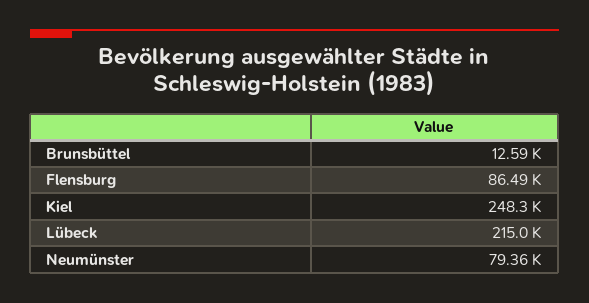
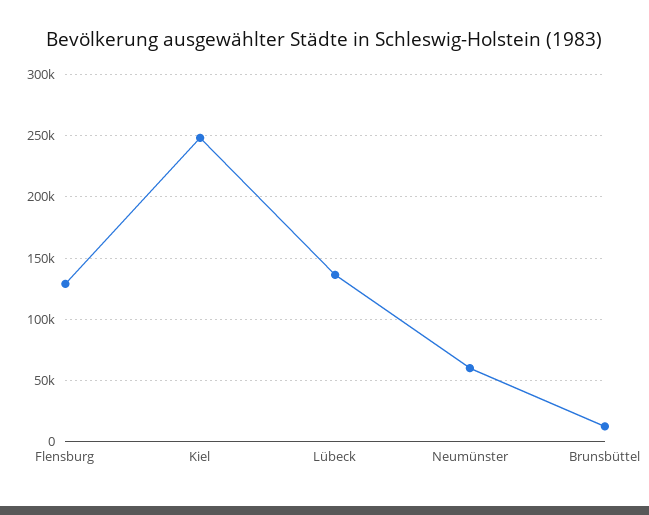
Flensburg: 86490 -> 130000
Lübeck: 215000 -> 135000
Neumünster: 79360 -> 60000

